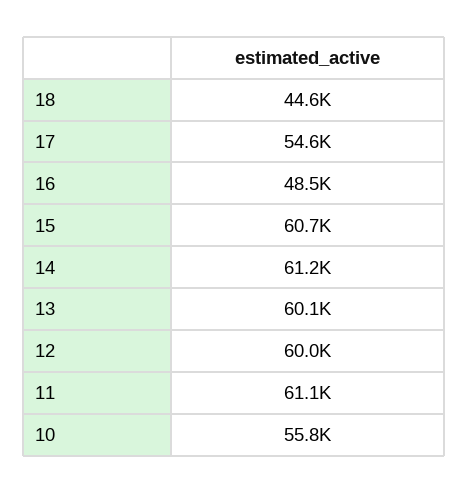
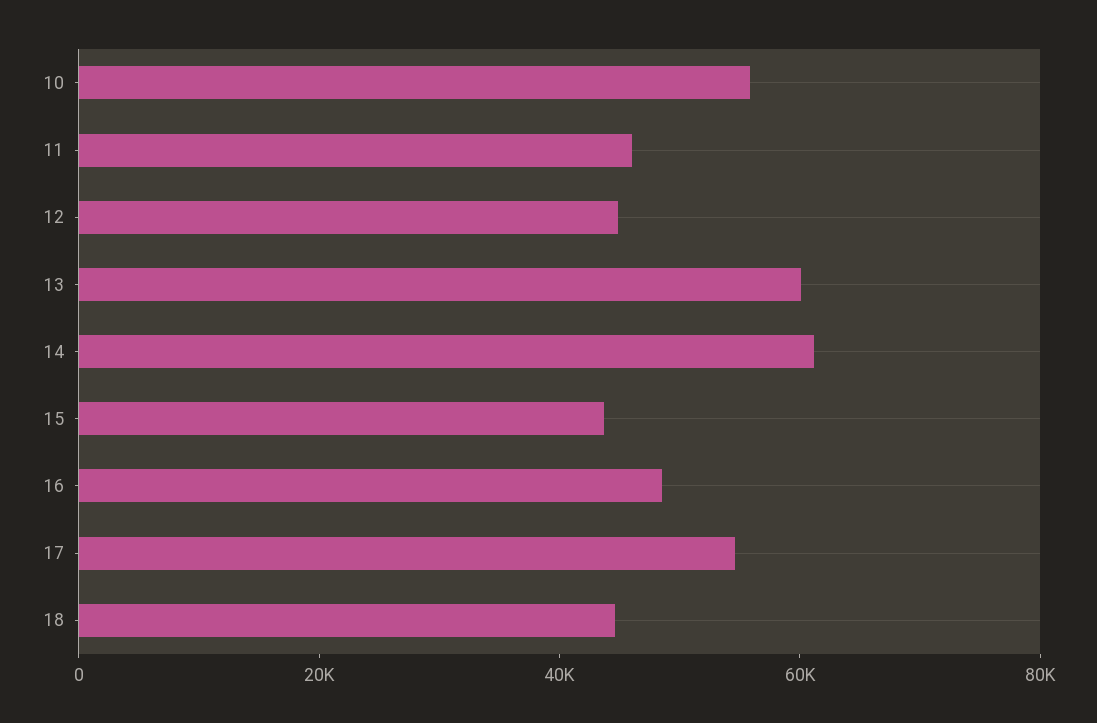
15: 60700 -> 45000
12: 60000 -> 45000
11: 61100 -> 45000

